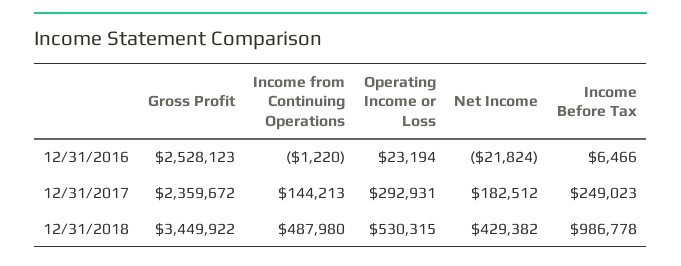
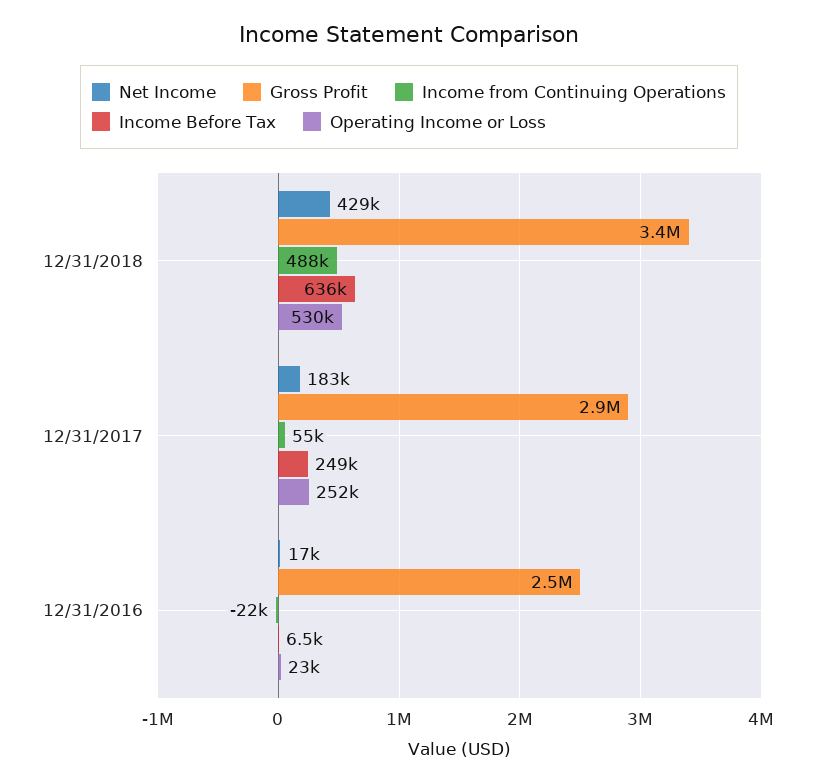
Income from Continuing Operations, 12/31/2016: -1220 -> -22000
Net Income, 12/31/2016: -21824 -> 17000
Gross Profit, 12/31/2017: 2359672 -> 2900000
Income from Continuing Operations, 12/31/2017: 144213 -> 55000
Operating Income or Loss, 12/31/2017: 292931 -> 252000
Income Before Tax, 12/31/2018: 986778 -> 636000

